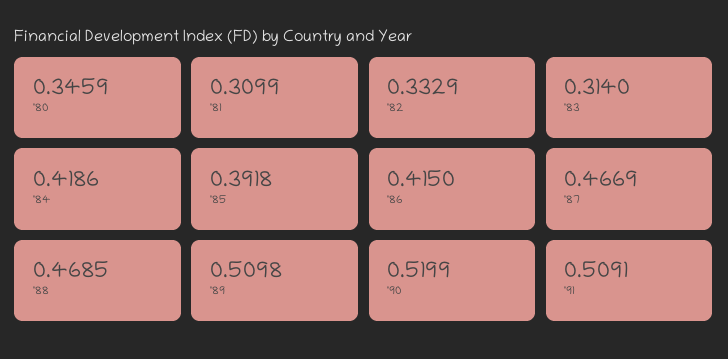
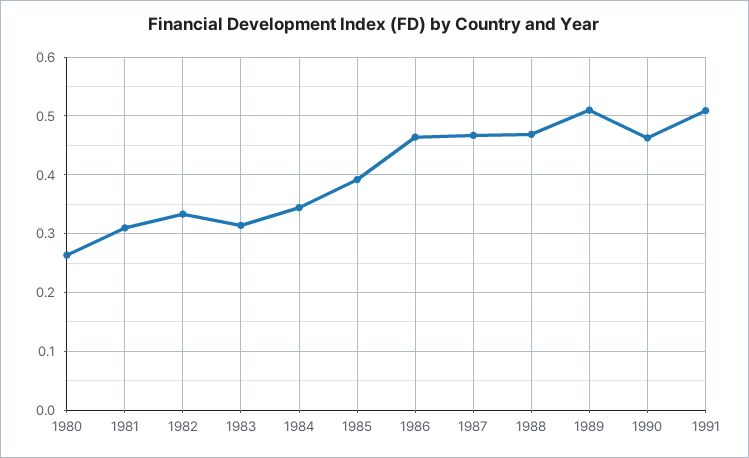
'80: 0.3459 -> 0.26
'84: 0.4186 -> 0.34
'86: 0.415 -> 0.46
'90: 0.5199 -> 0.46

